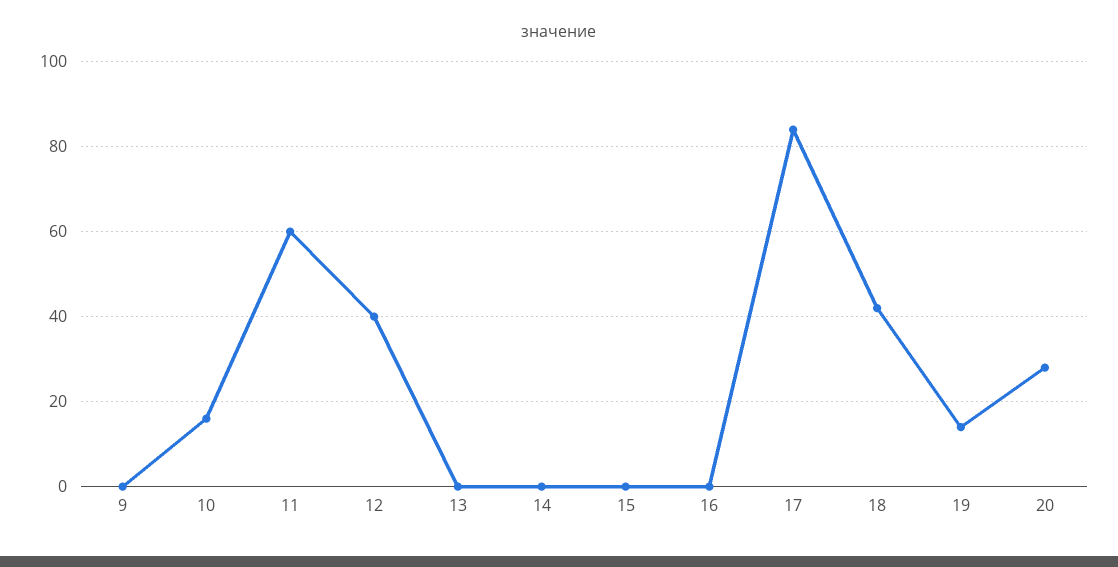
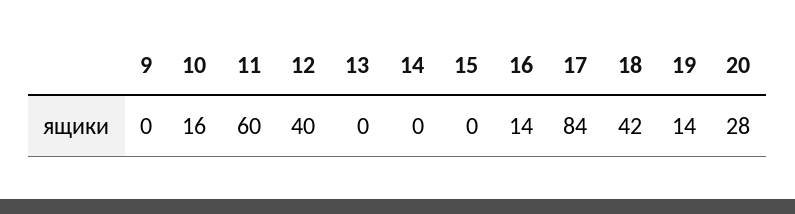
16: 0 -> 14

